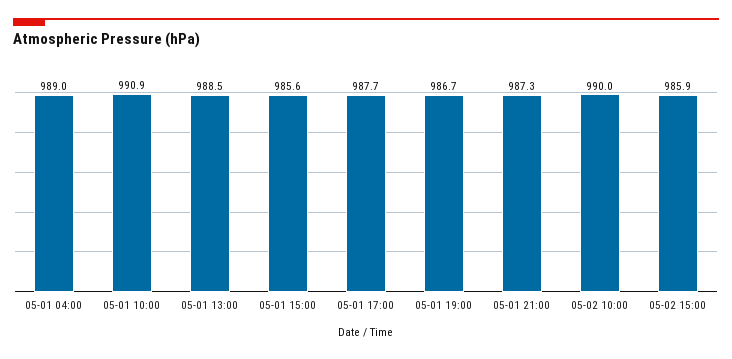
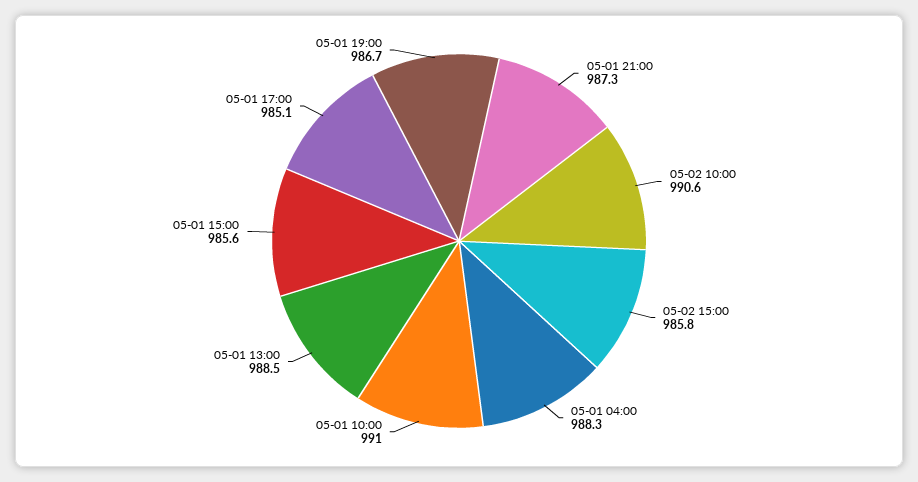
05-01 04:00: 989 -> 988.3
05-01 10:00: 990.9 -> 991
05-01 17:00: 987.7 -> 985.1
05-02 10:00: 990 -> 990.6
05-02 15:00: 985.9 -> 985.8

